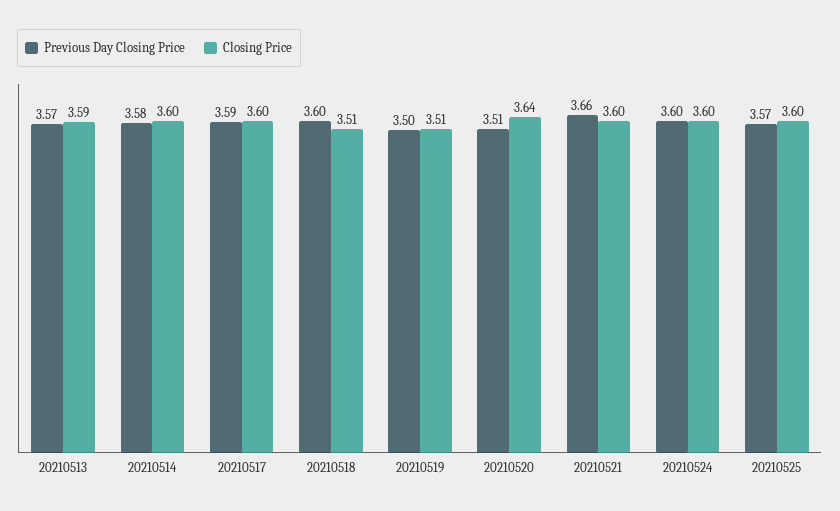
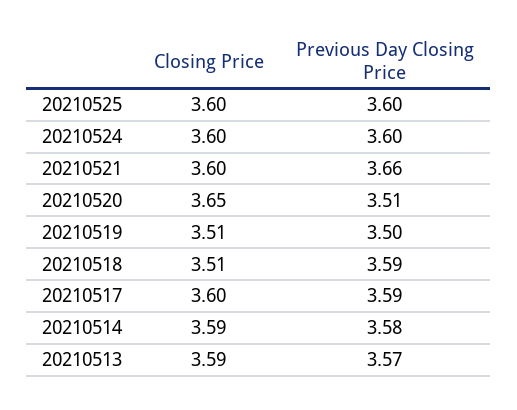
Closing Price, 20210514: 3.6 -> 3.59
Previous Day Closing Price, 20210518: 3.6 -> 3.59
Closing Price, 20210520: 3.64 -> 3.65
Previous Day Closing Price, 20210525: 3.57 -> 3.6

